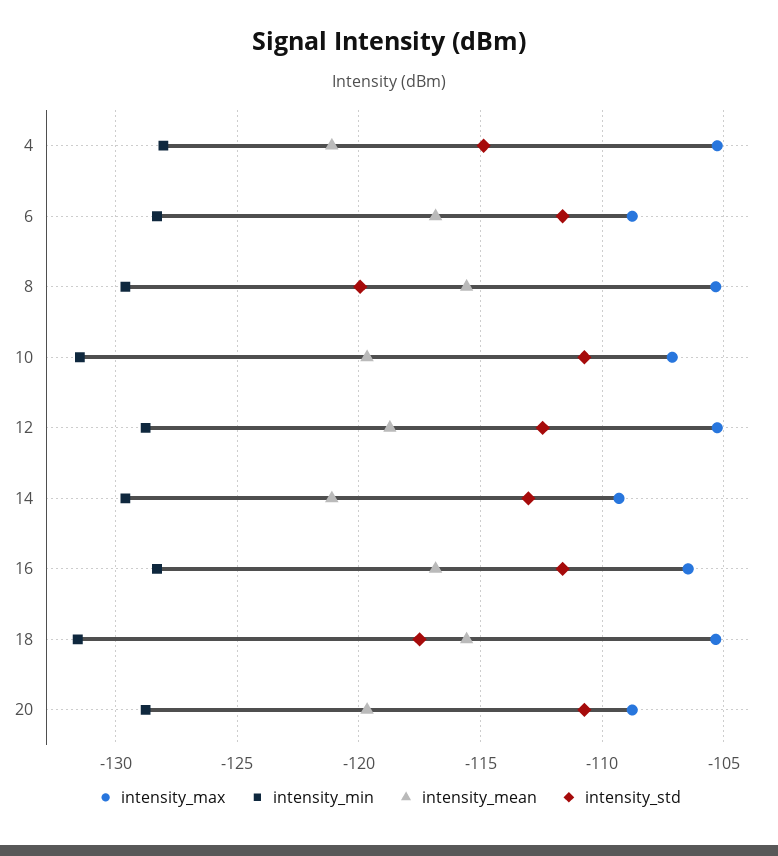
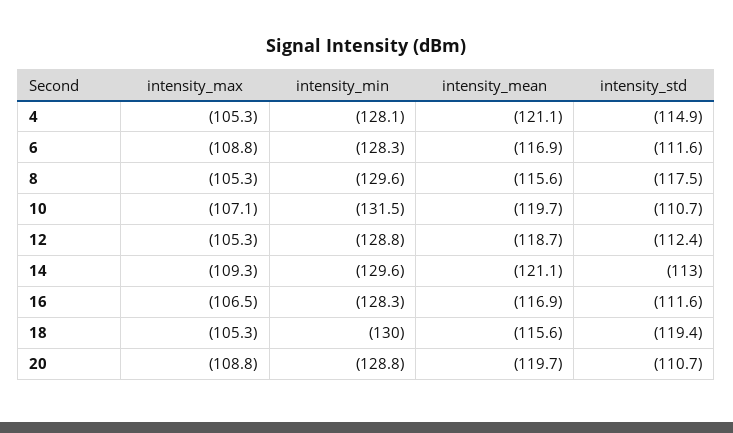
intensity_std, 8: -120 -> -117.5
intensity_min, 18: -131.5 -> -130
intensity_std, 18: -117.5 -> -119.4

